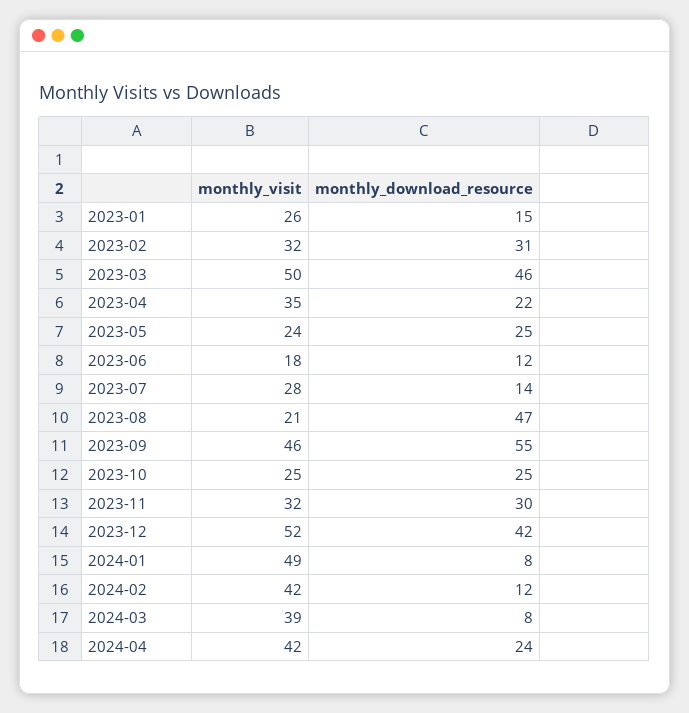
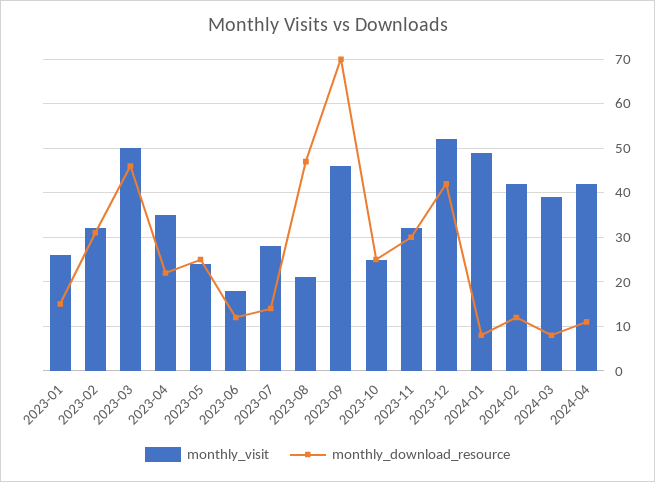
monthly_download_resource, 2023-09: 55 -> 70
monthly_download_resource, 2024-04: 24 -> 10

